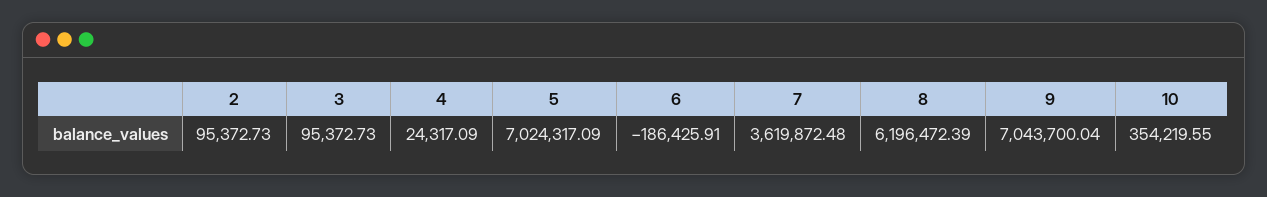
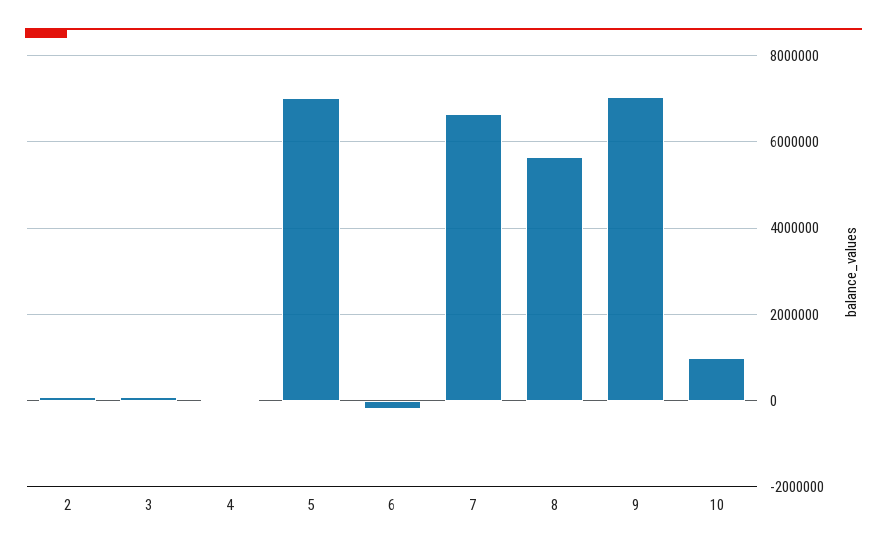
7: 3619872.48 -> 6600000
8: 6196472.39 -> 5600000
10: 354219.55 -> 1000000

